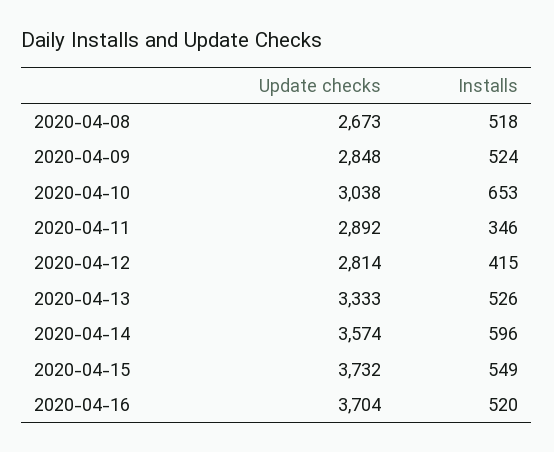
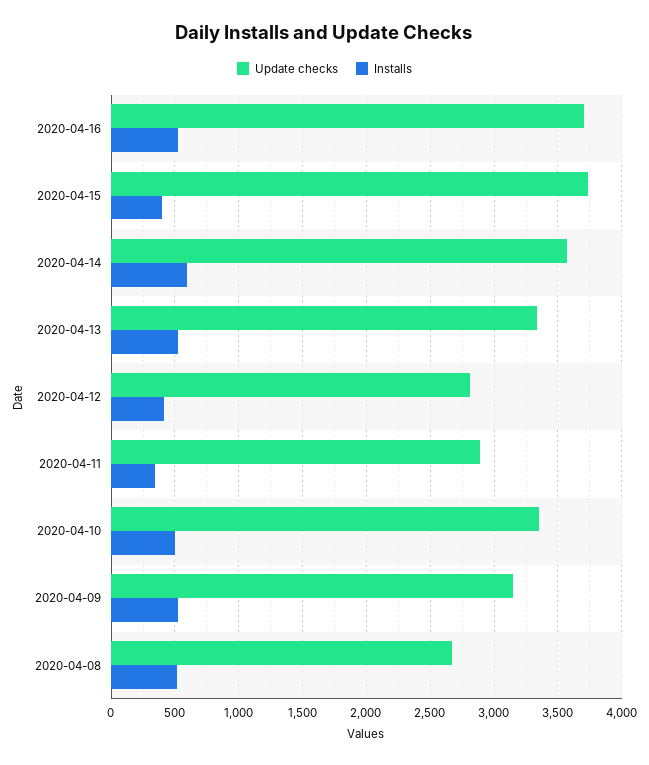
Update checks, 2020-04-09: 2848 -> 3150
Update checks, 2020-04-10: 3038 -> 3350
Installs, 2020-04-10: 653 -> 500
Installs, 2020-04-15: 549 -> 400

